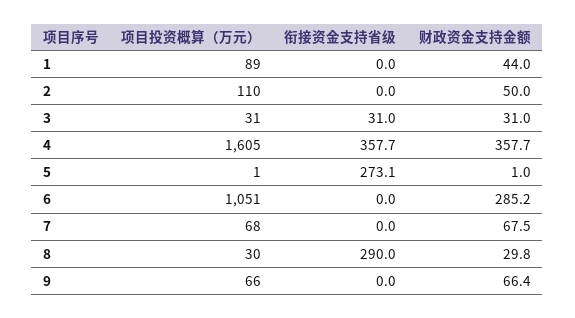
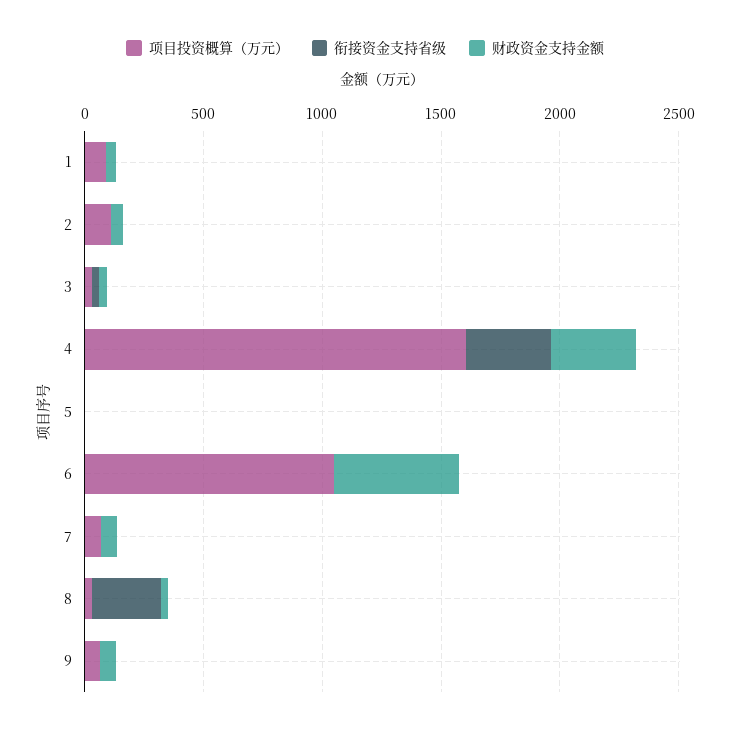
衔接资金支持省级, 5: 273.1 -> 0
财政资金支持金额, 6: 285.2 -> 500

